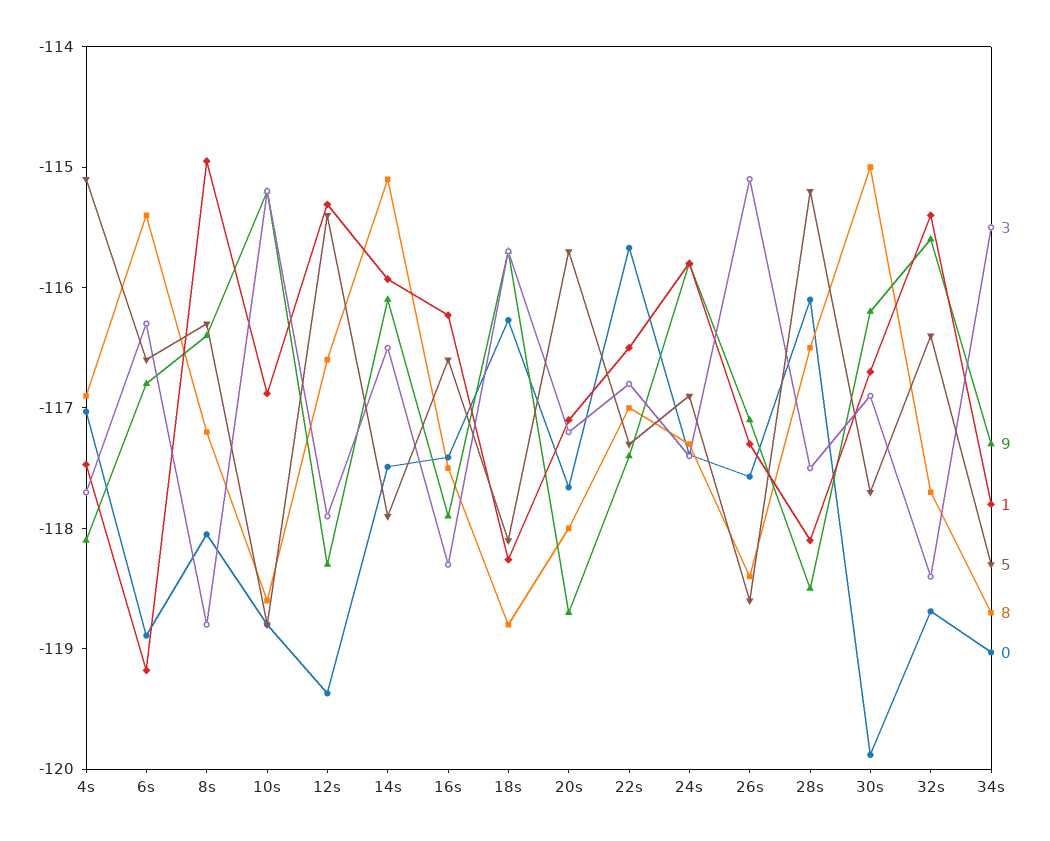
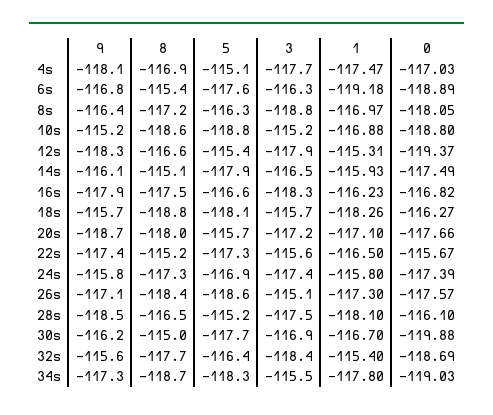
5, 6s: -116.6 -> -117.6
1, 8s: -115 -> -116.97
0, 16s: -117.4 -> -116.82
3, 22s: -116.8 -> -115.6
8, 22s: -117 -> -115.2

